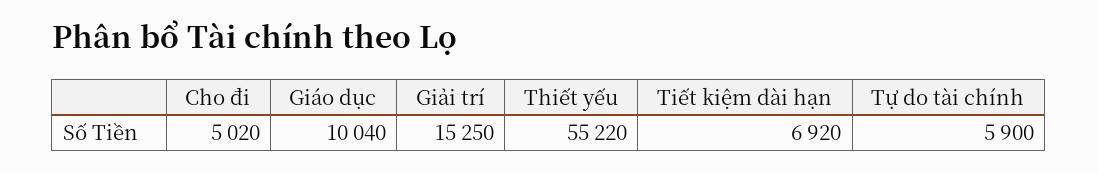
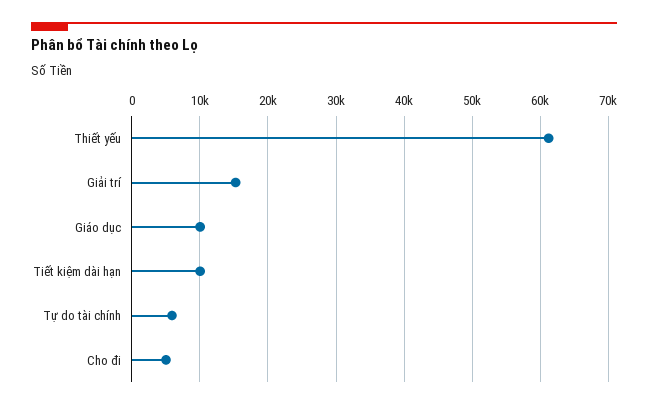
Thiết yếu: 55220 -> 61000
Tiết kiệm dài hạn: 6920 -> 10000

